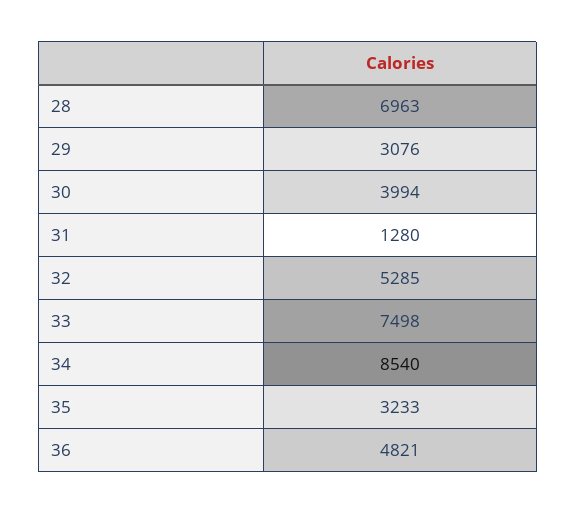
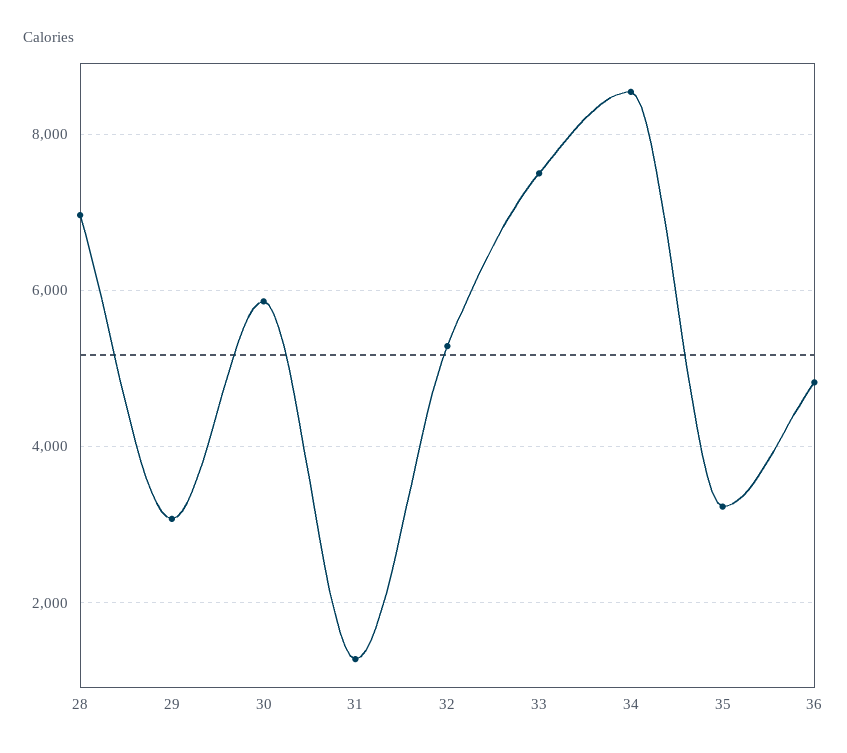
30: 3994 -> 5800

